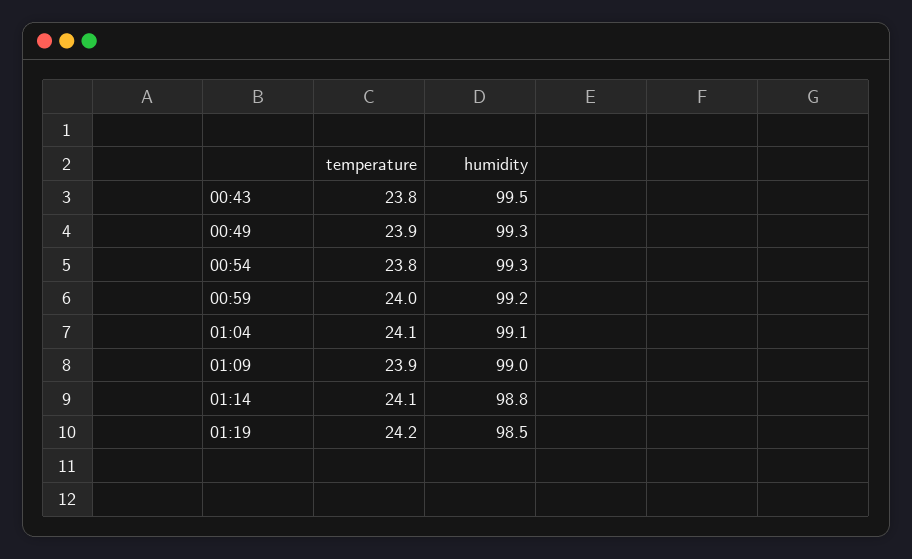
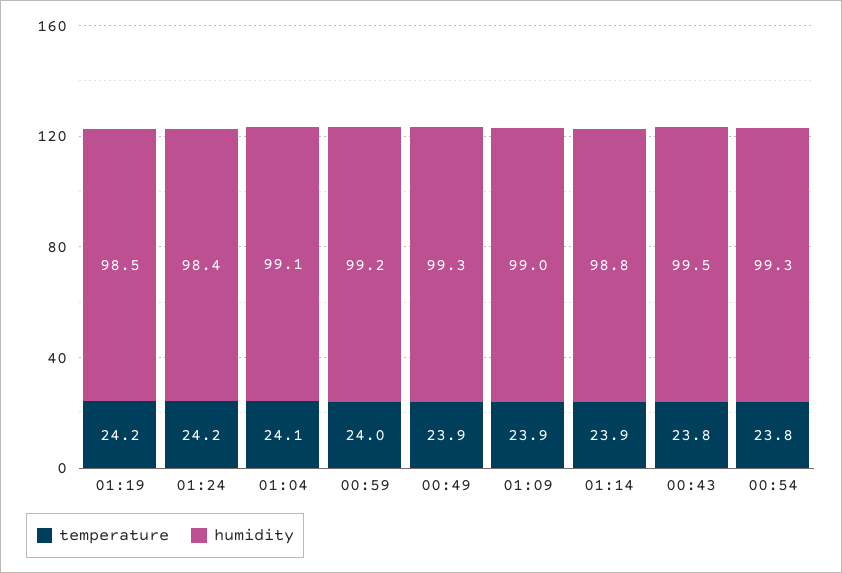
temperature, 01:14: 24.1 -> 23.9
temperature, 01:24: none -> 24.2
humidity, 01:24: none -> 98.4

